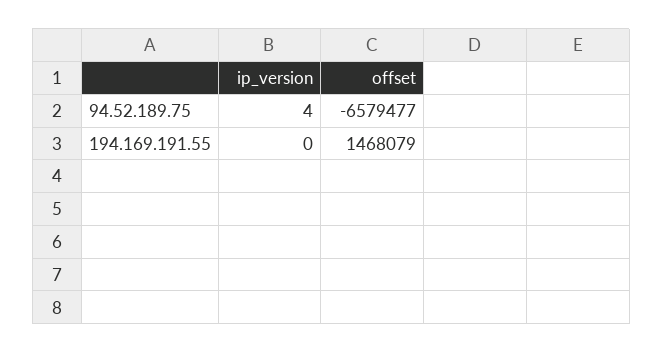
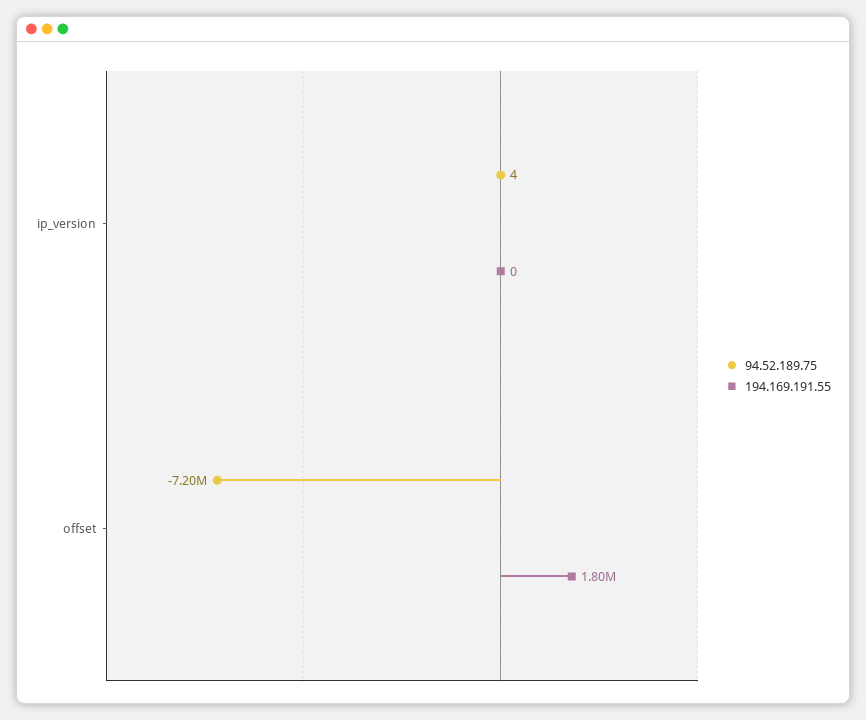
94.52.189.75, offset: -6579477 -> -7200000
194.169.191.55, offset: 1468079 -> 1800000

